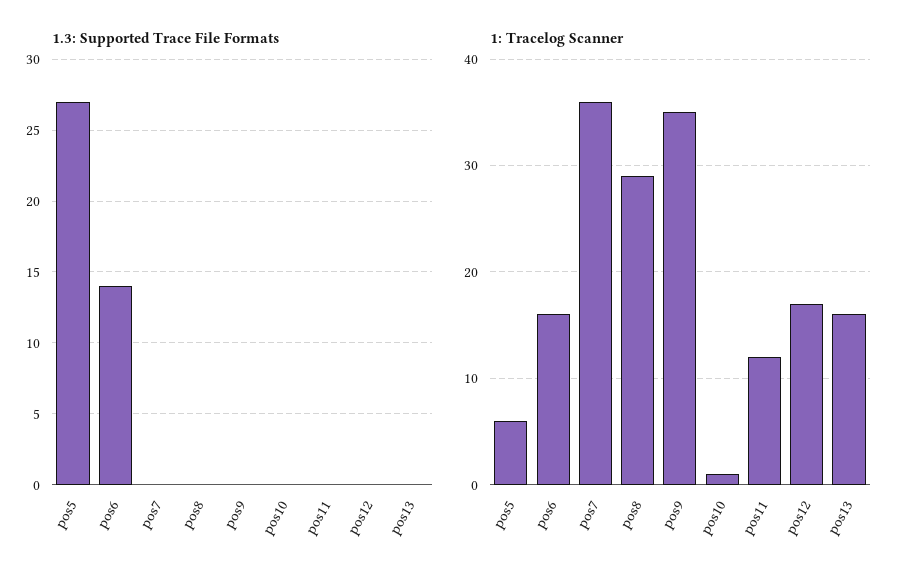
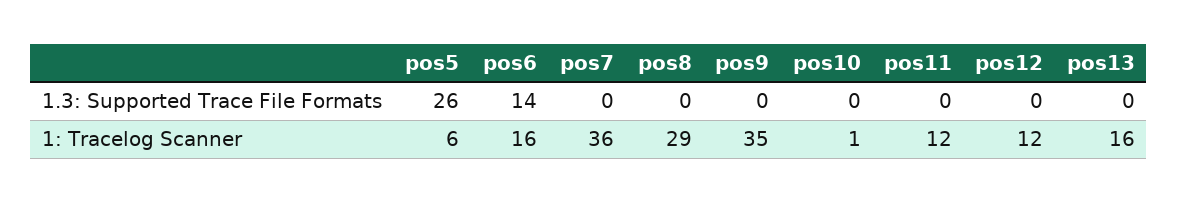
1.3: Supported Trace File Formats, pos5: 27 -> 26
1: Tracelog Scanner, pos12: 17 -> 12

